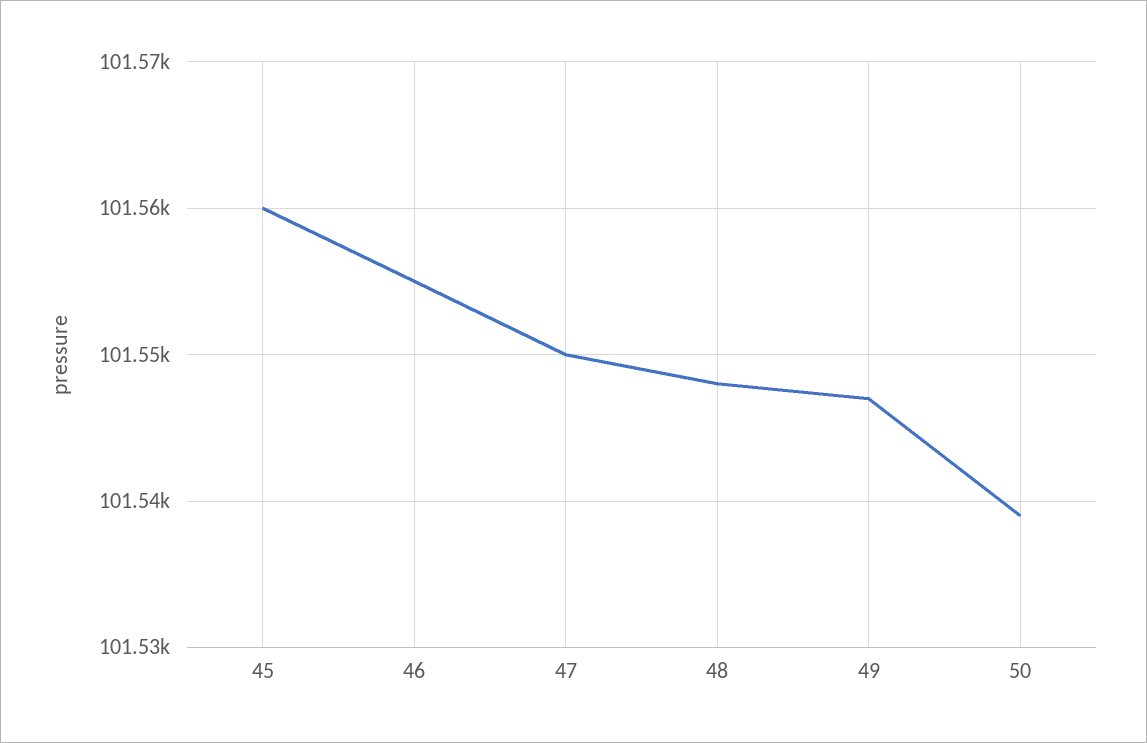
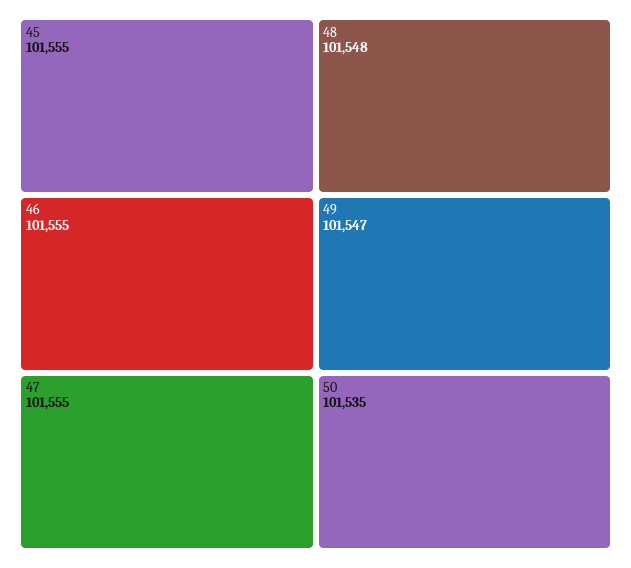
45: 101560 -> 101555
47: 101550 -> 101555
50: 101539 -> 101535

